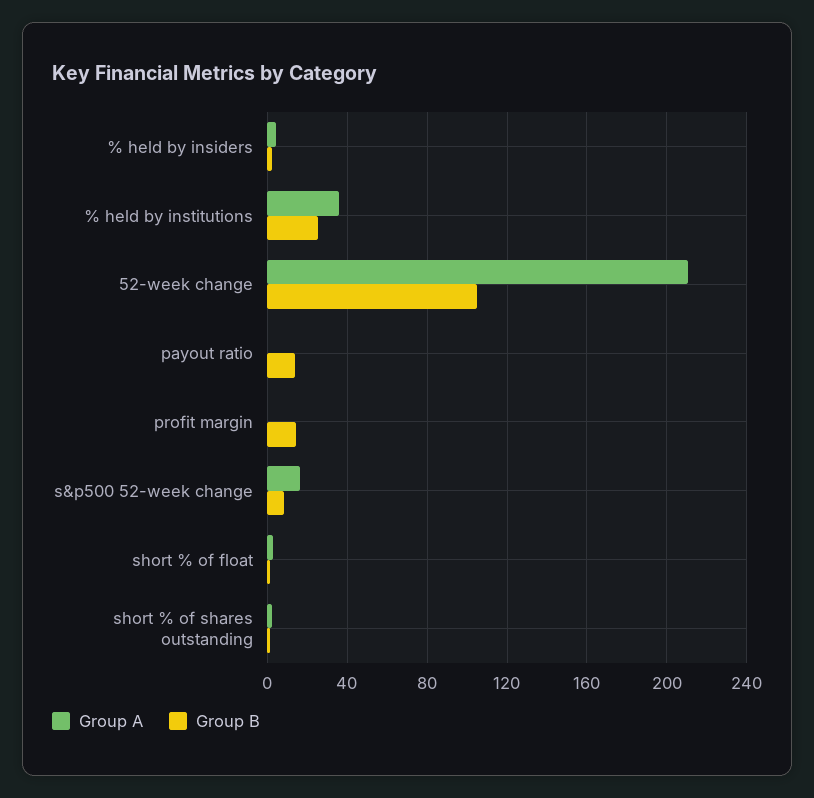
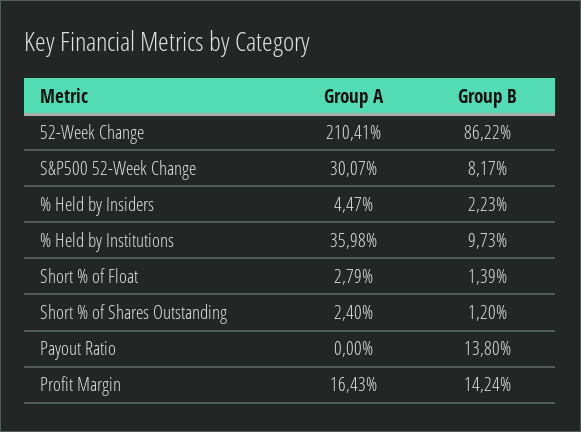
Group B, % held by institutions: 25 -> 9.73
Group B, 52-week change: 105 -> 86.22
Group A, profit margin: 0 -> 16.43
Group A, s&p500 52-week change: 15 -> 30.07

